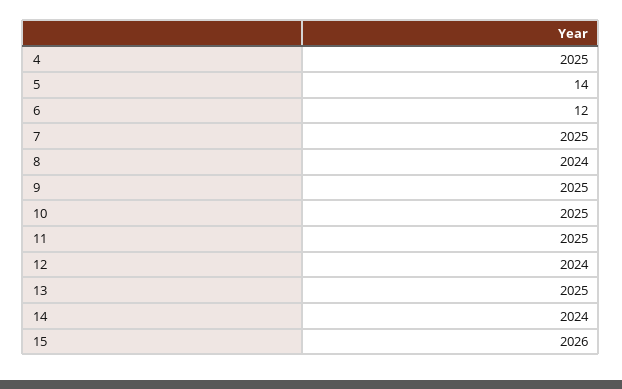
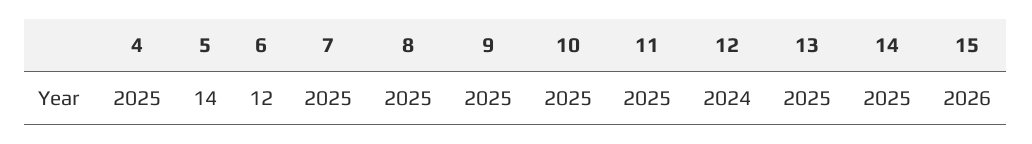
8: 2024 -> 2025
14: 2024 -> 2025

